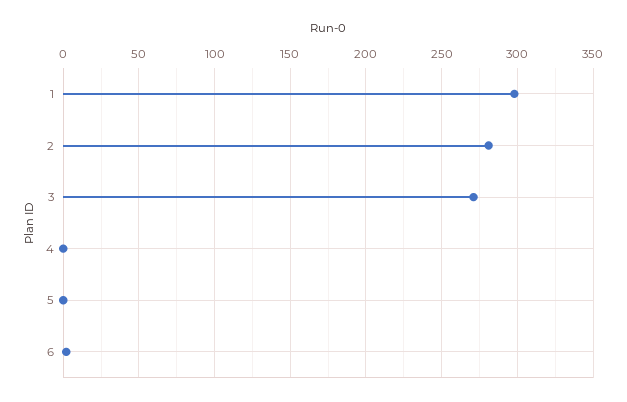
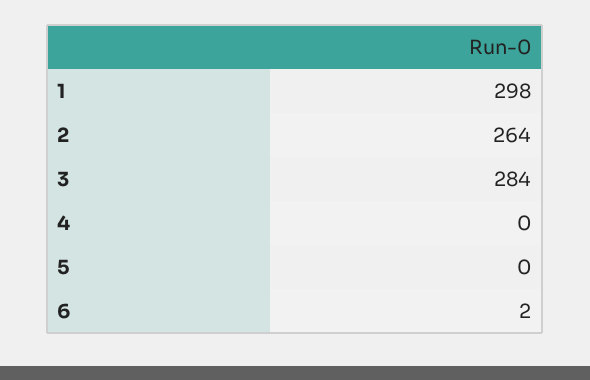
2: 280 -> 264
3: 270 -> 284

